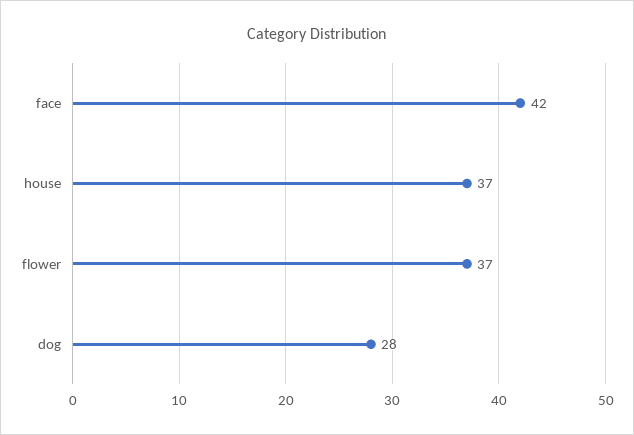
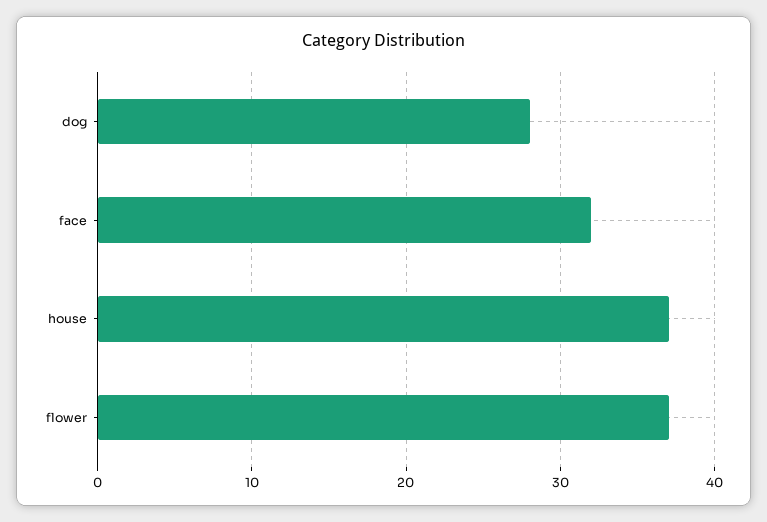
face: 42 -> 32

